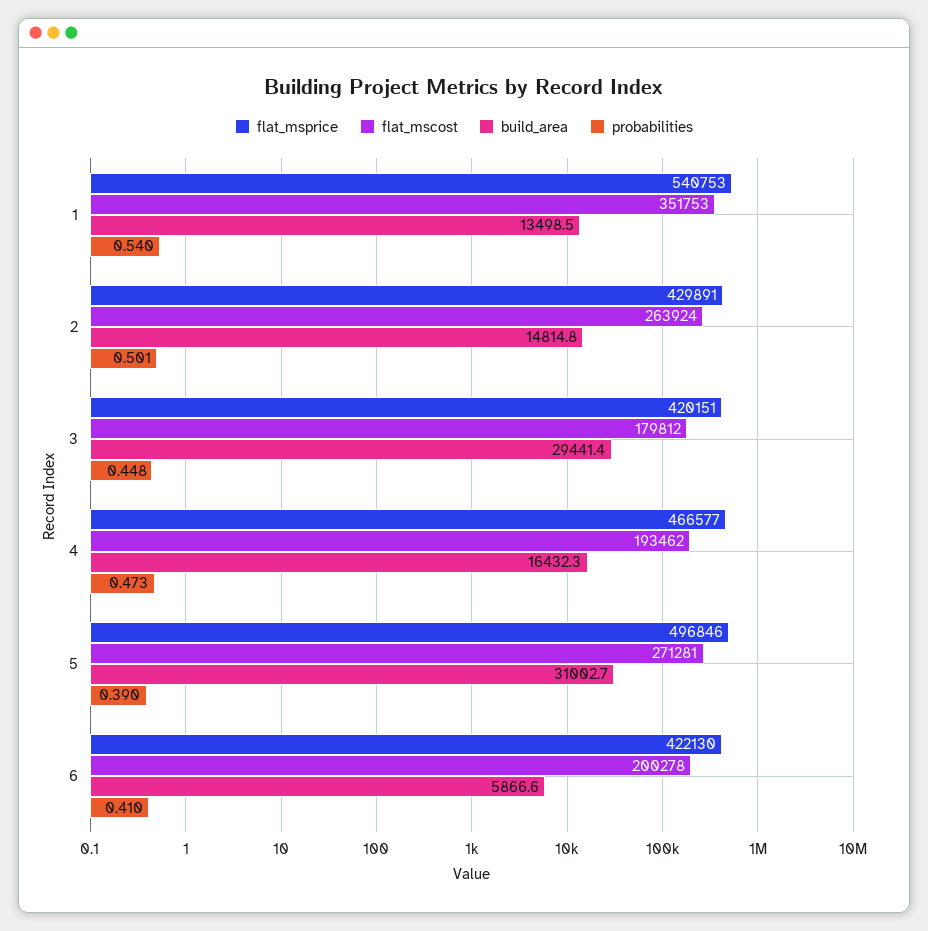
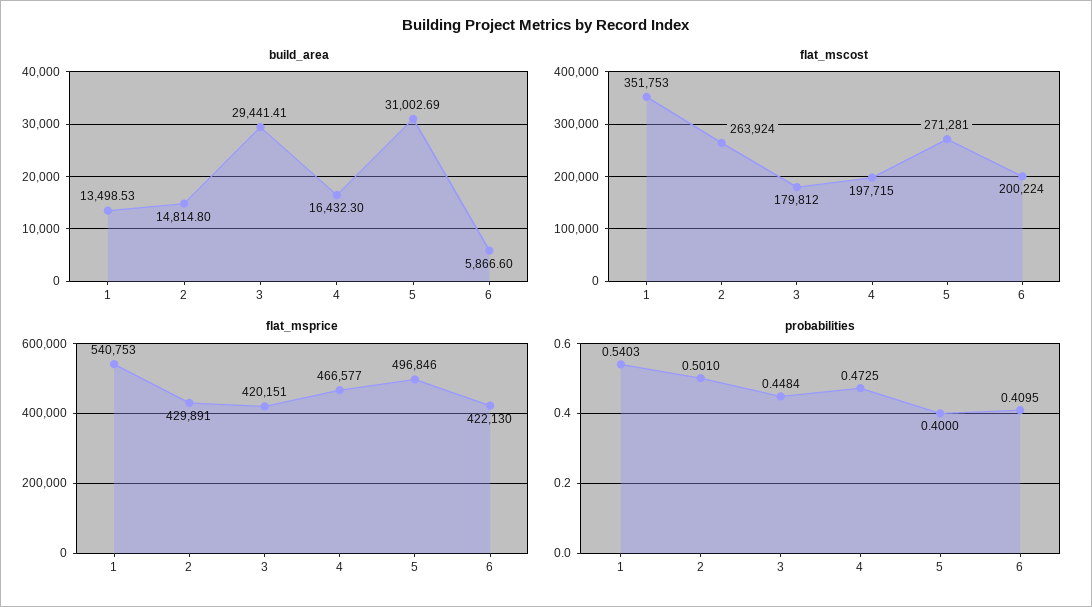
flat_mscost, 4: 193462 -> 197715
probabilities, 5: 0.39 -> 0.4
flat_mscost, 6: 200278 -> 200224

